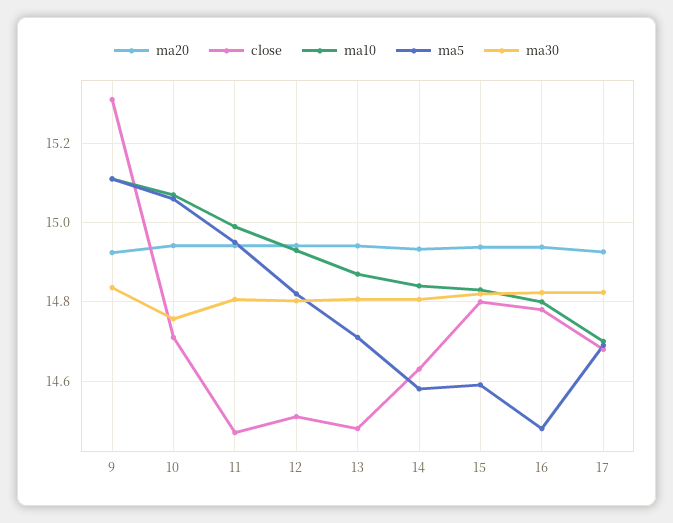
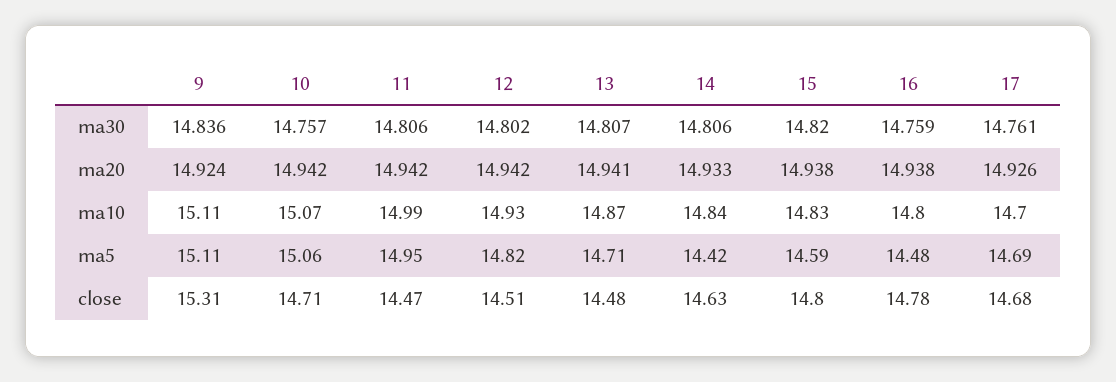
ma5, 14: 14.58 -> 14.42
ma30, 16: 14.82 -> 14.759
ma30, 17: 14.82 -> 14.761

